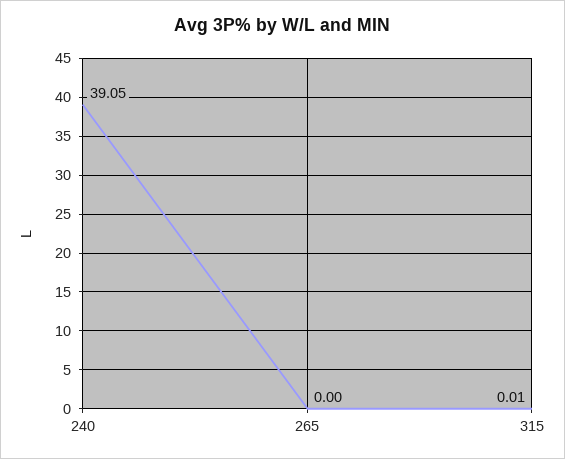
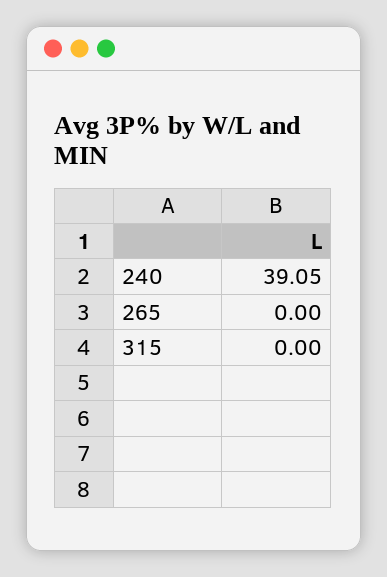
315: 0.01 -> 0

